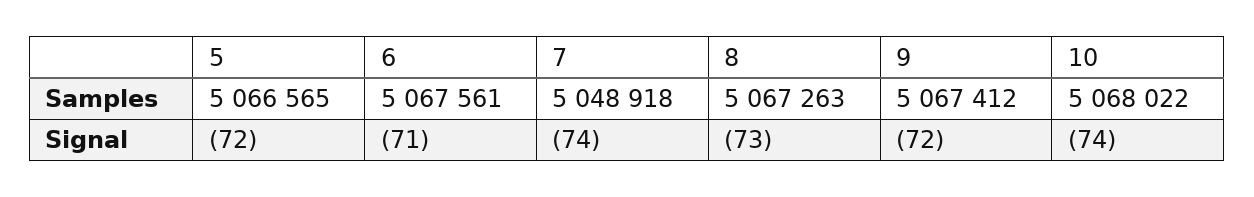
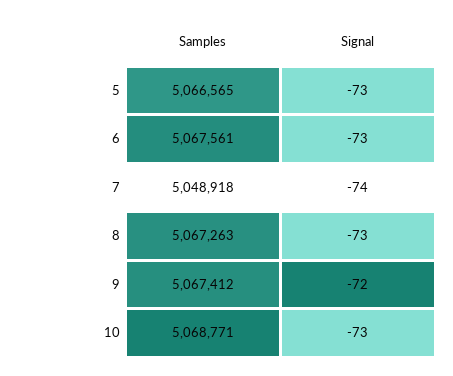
10, Samples: 5068022 -> 5068771
5, Signal: -72 -> -73
6, Signal: -71 -> -73
10, Signal: -74 -> -73

